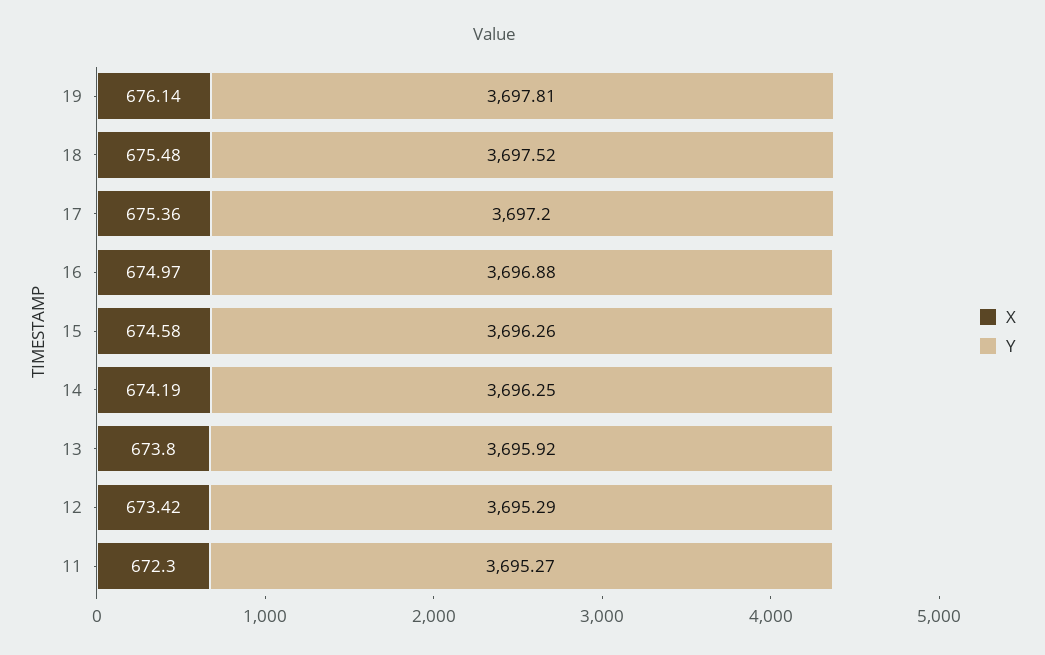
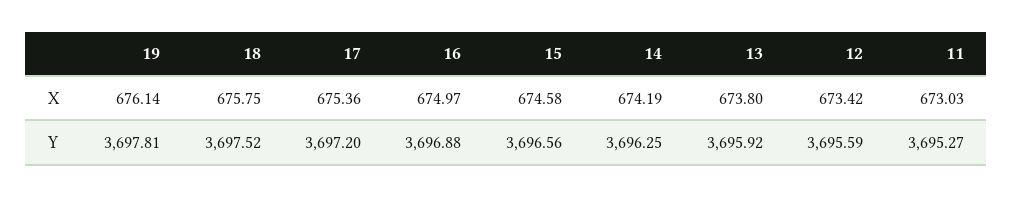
X, 18: 675.48 -> 675.75
Y, 15: 3696.26 -> 3696.56
Y, 12: 3695.29 -> 3695.59
X, 11: 672.3 -> 673.03

